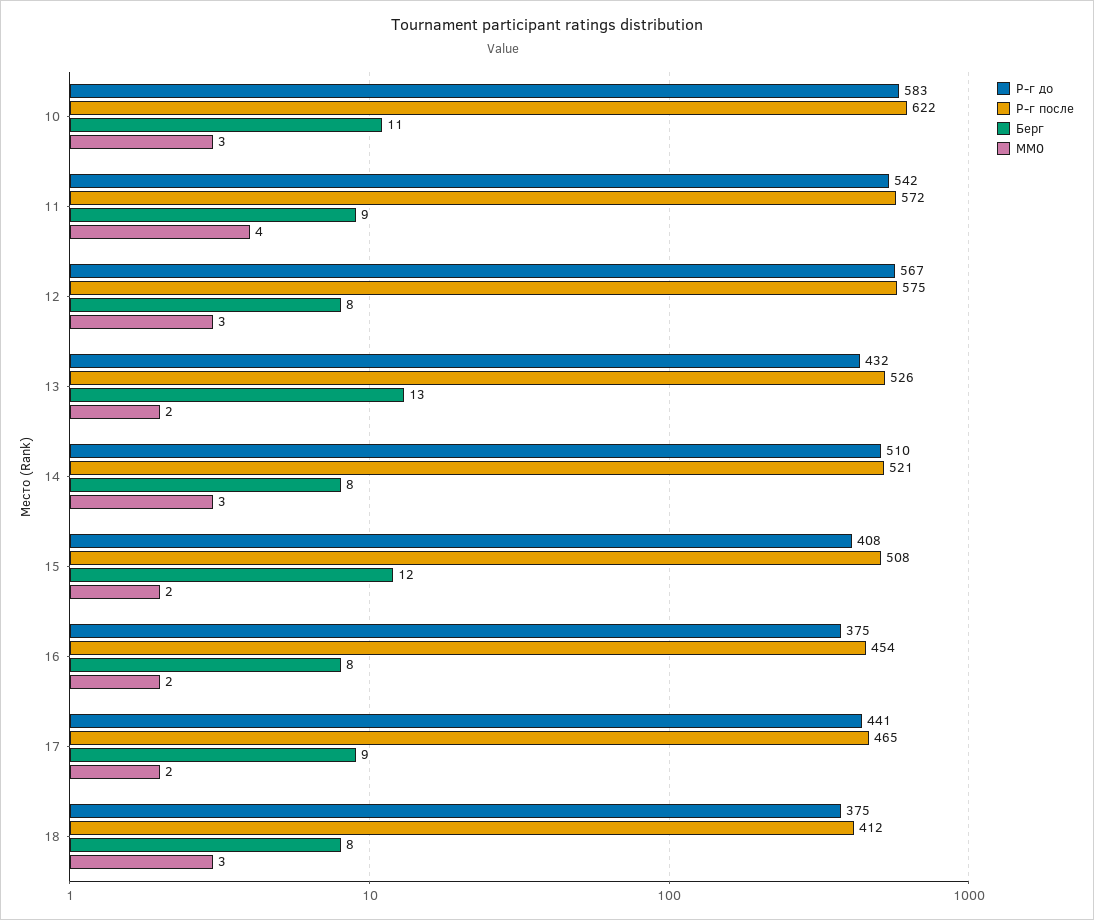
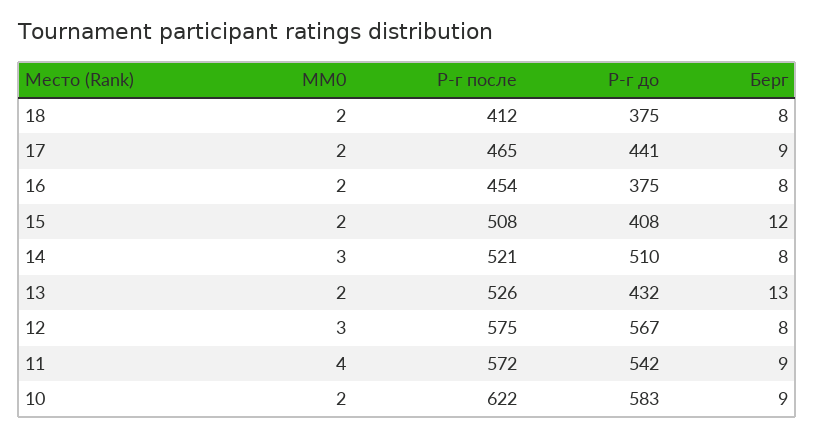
Берг, 10: 11 -> 9
MM0, 10: 3 -> 2
MM0, 18: 3 -> 2

